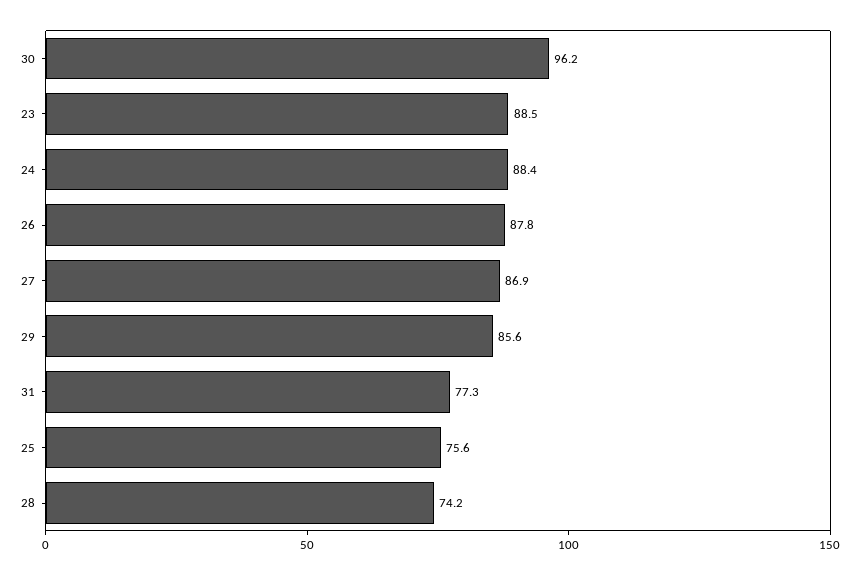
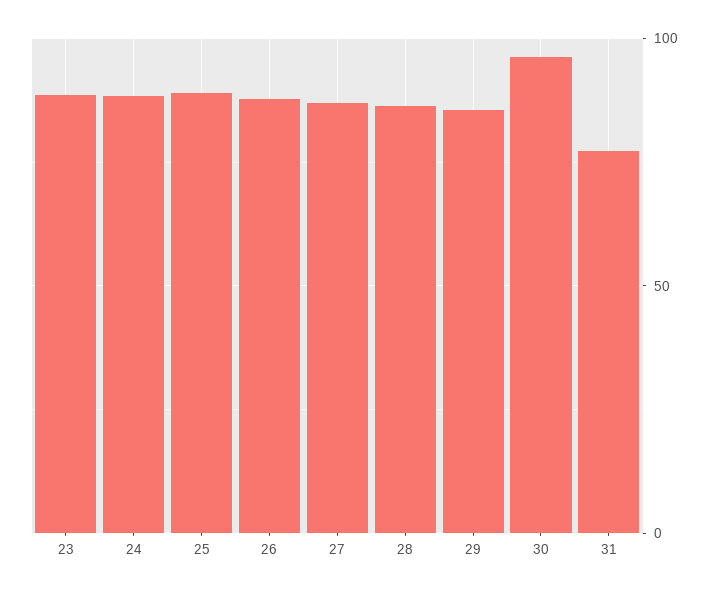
25: 75.6 -> 90
28: 74.2 -> 85

